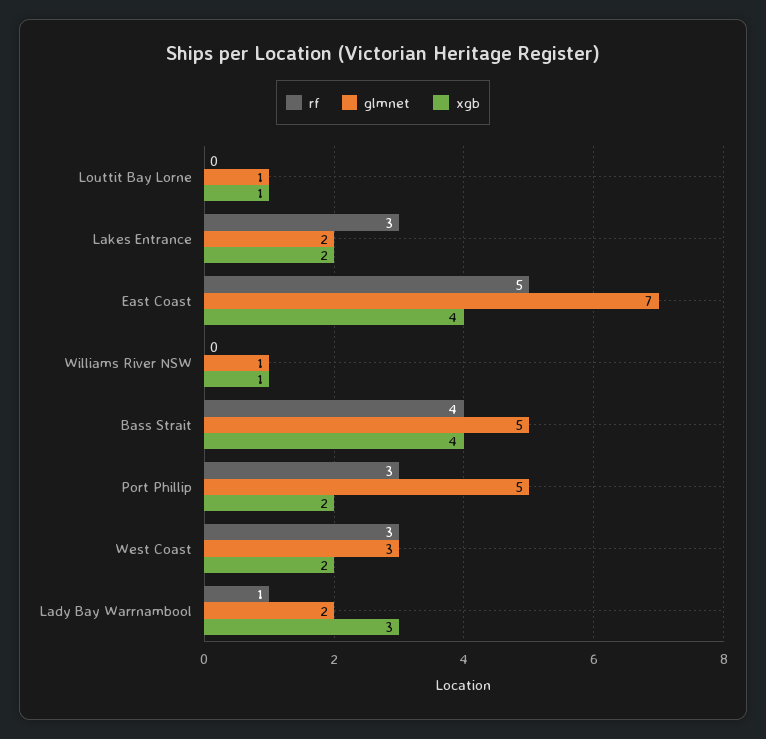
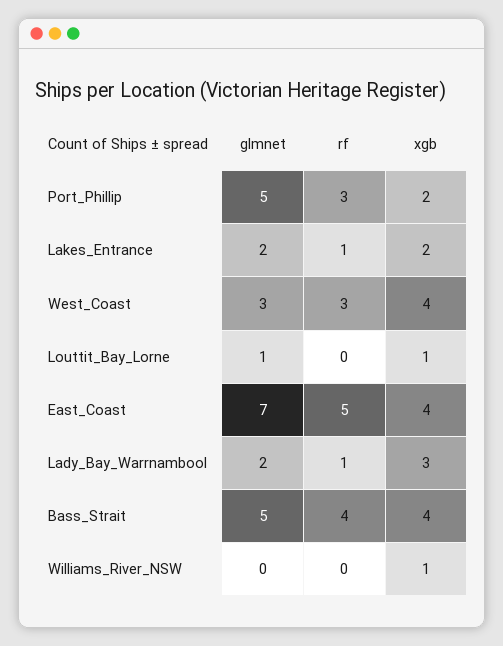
rf, Lakes Entrance: 3 -> 1
glmnet, Williams River NSW: 1 -> 0
xgb, West Coast: 2 -> 4

